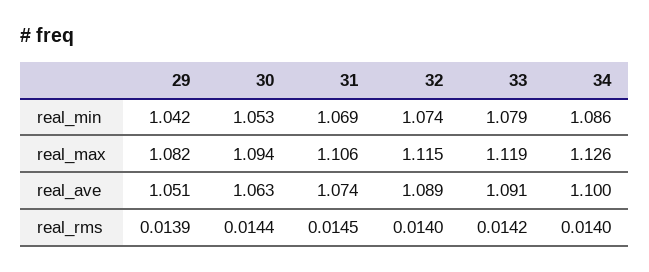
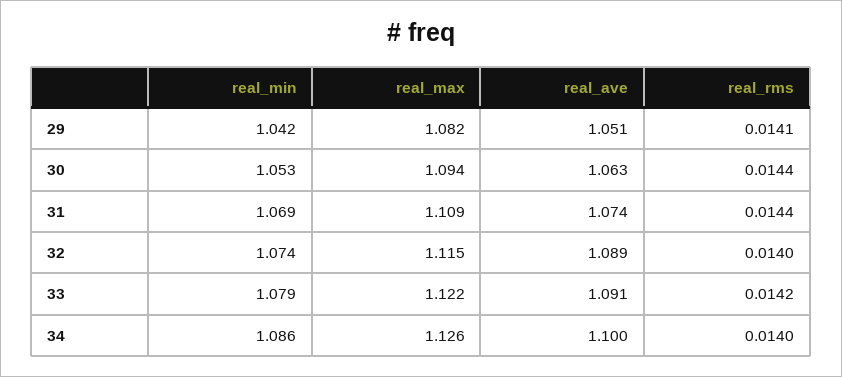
31, real_max: 1.106 -> 1.109
33, real_max: 1.119 -> 1.122
29, real_rms: 0.0139 -> 0.0141
31, real_rms: 0.0145 -> 0.0144

